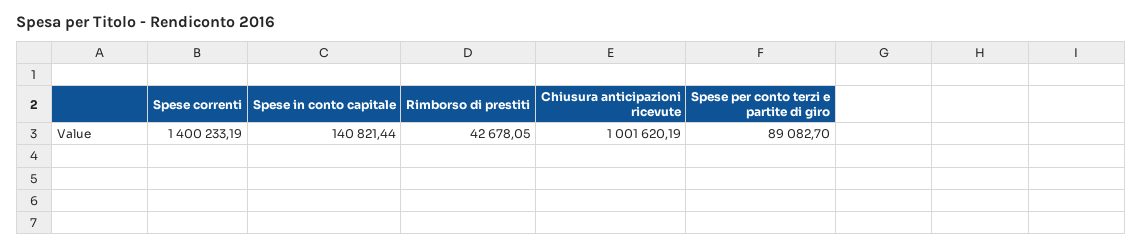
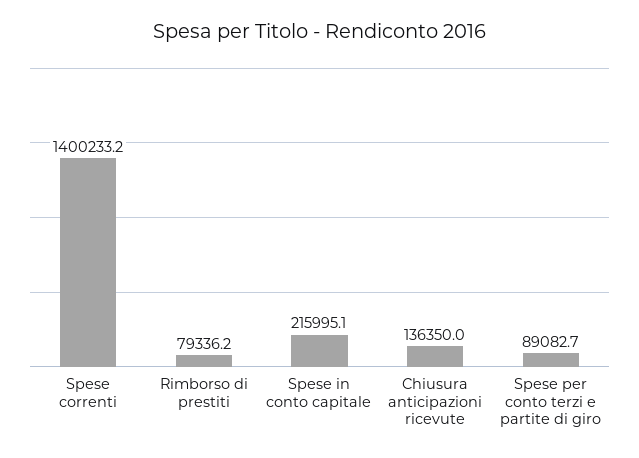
Spese in conto capitale: 140821.44 -> 215995.1
Rimborso di prestiti: 42678.05 -> 79336.2
Chiusura anticipazioni ricevute: 1001620.19 -> 136350

